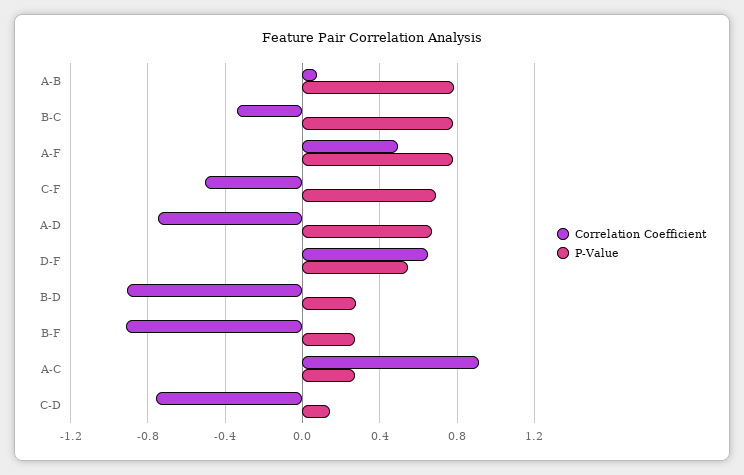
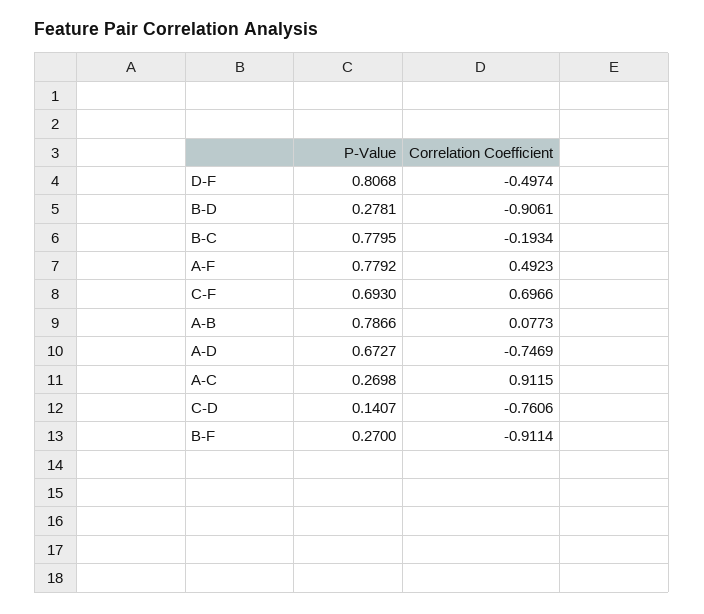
Correlation Coefficient, B-C: -0.35 -> -0.1934
Correlation Coefficient, C-F: -0.5 -> 0.6966
Correlation Coefficient, D-F: 0.65 -> -0.4974
P-Value, D-F: 0.55 -> 0.8068

